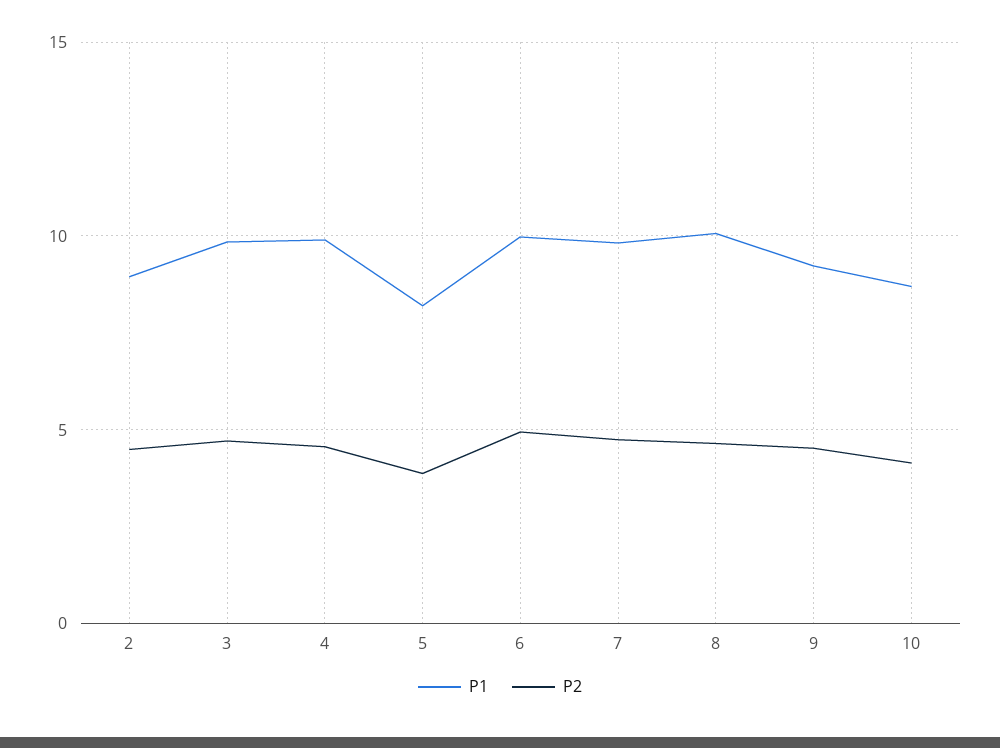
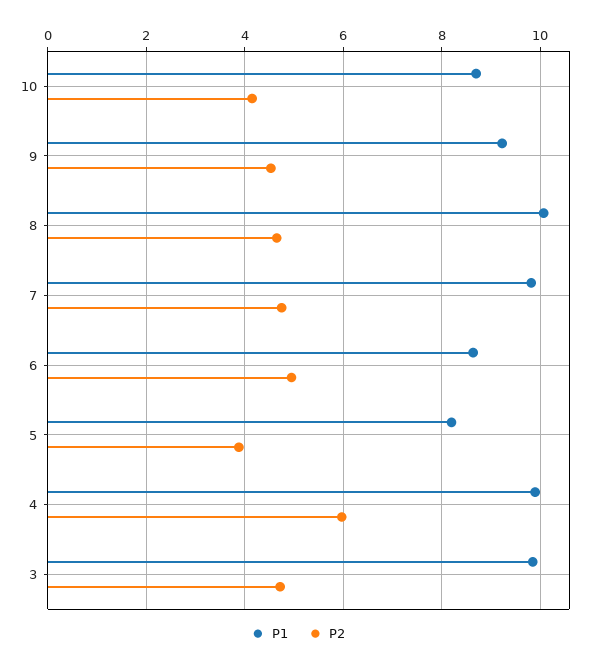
P1, 2: 9 -> none
P2, 2: 4.5 -> none
P2, 4: 4.5 -> 6
P1, 6: 10 -> 8.6

